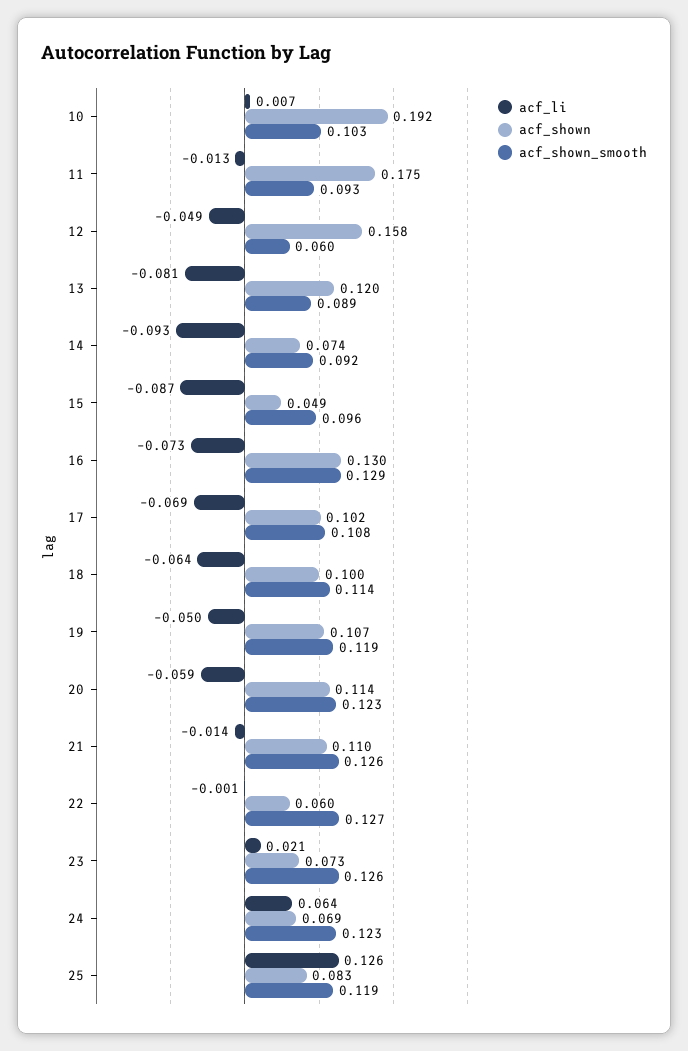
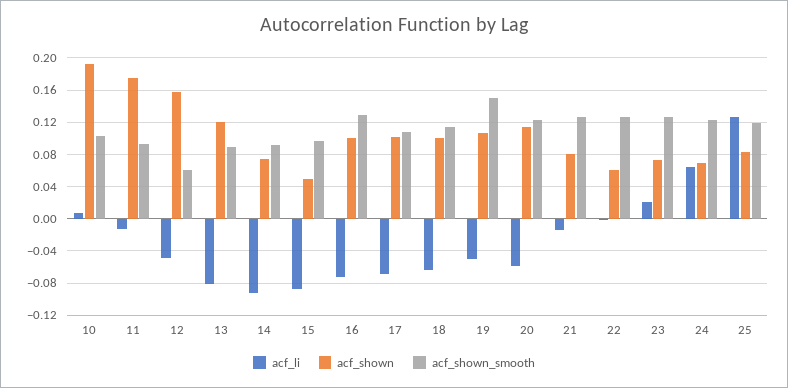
acf_shown, 16: 0.13 -> 0.1
acf_shown_smooth, 19: 0.119 -> 0.15
acf_shown, 21: 0.11 -> 0.08

